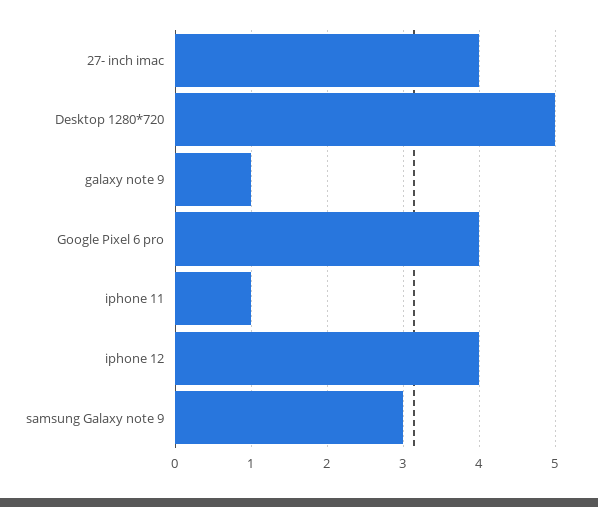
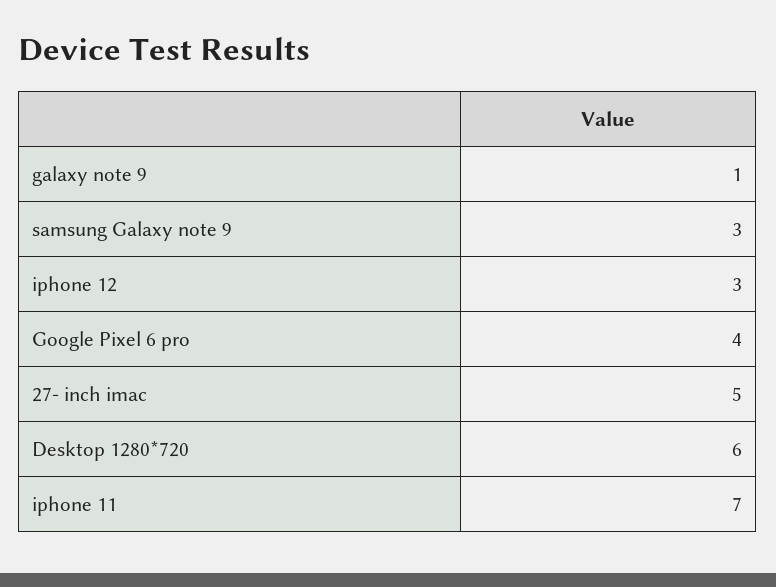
27- inch imac: 4 -> 5
Desktop 1280*720: 5 -> 6
iphone 11: 1 -> 7
iphone 12: 4 -> 3

